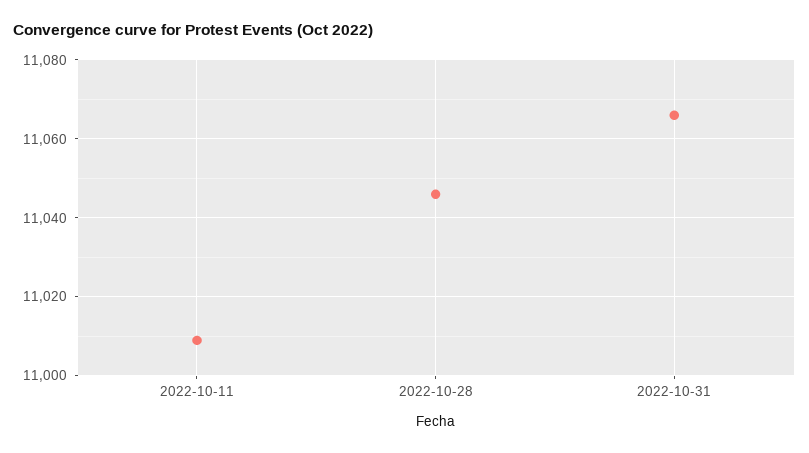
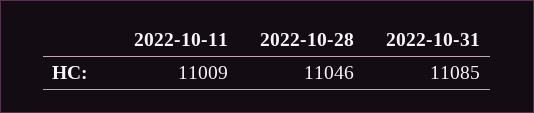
2022-10-31: 11065 -> 11085

